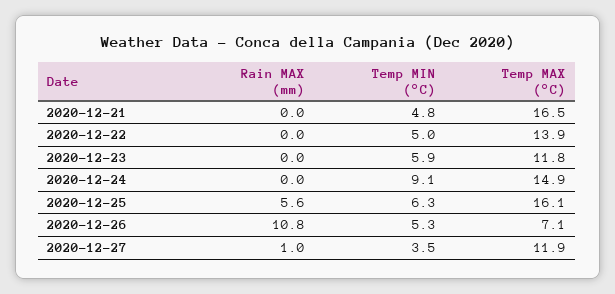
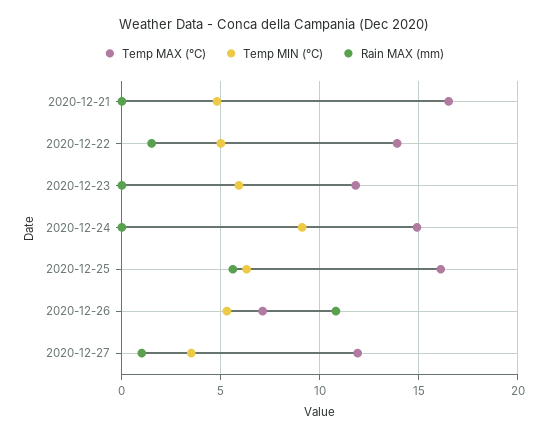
Rain MAX (mm), 2020-12-22: 0 -> 1.5

